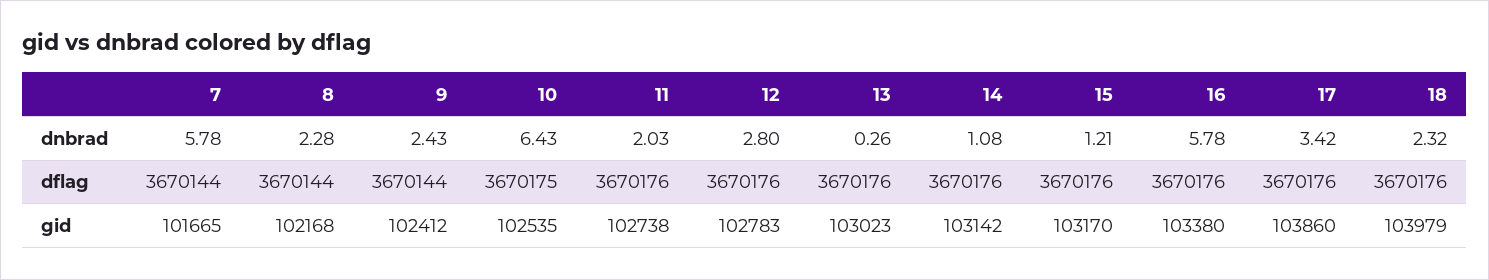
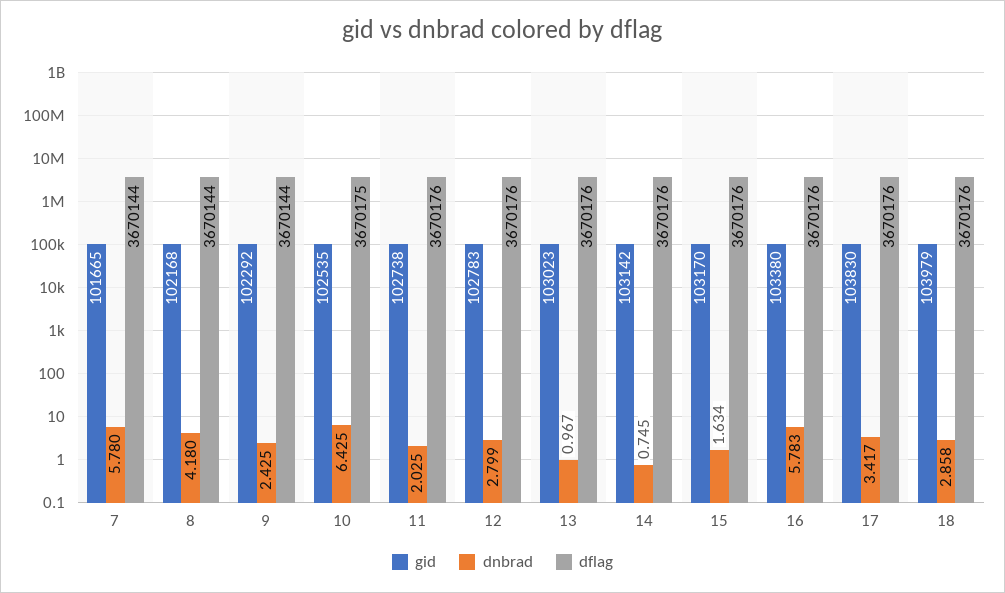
dnbrad, 8: 2.28 -> 4.18
dnbrad, 13: 0.26 -> 0.967
dnbrad, 14: 1.08 -> 0.745
dnbrad, 15: 1.21 -> 1.634
dnbrad, 18: 2.32 -> 2.858
gid, 9: 102412 -> 102292
gid, 17: 103860 -> 103830

